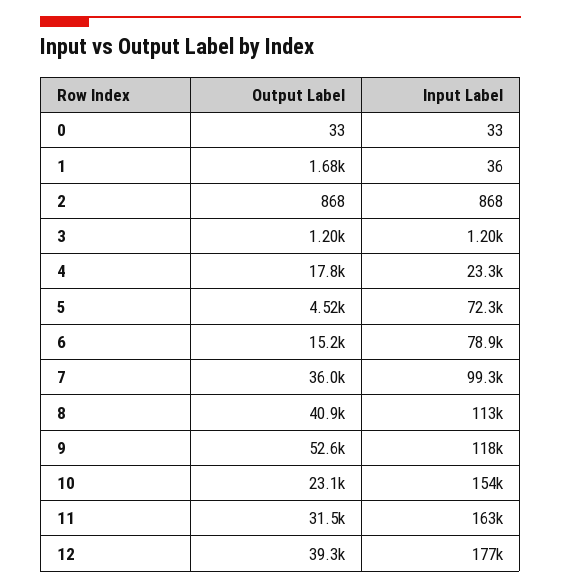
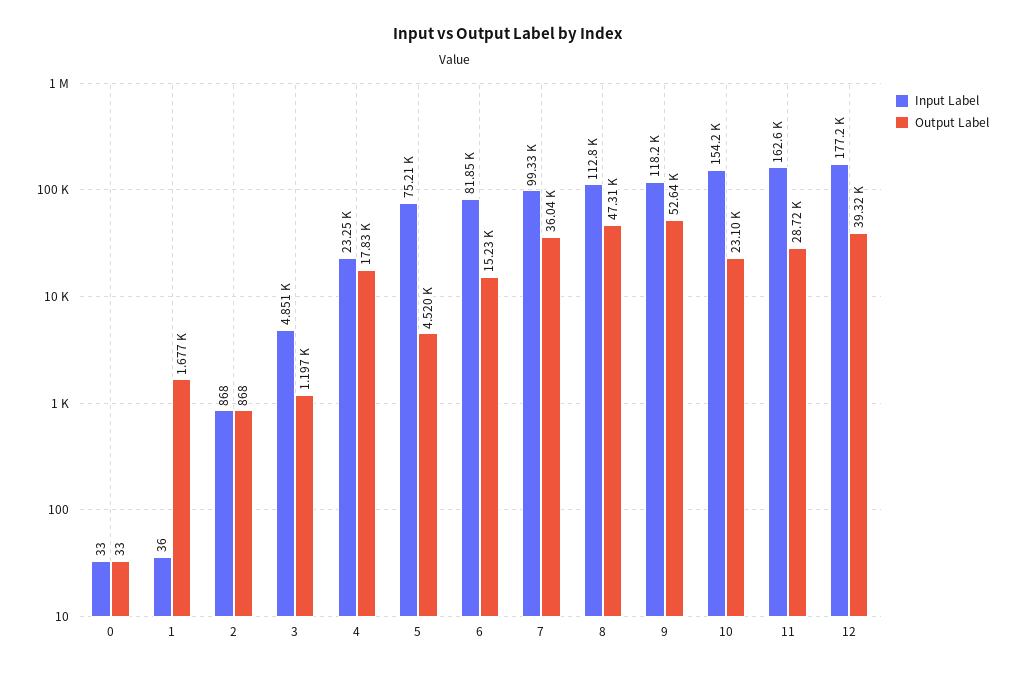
Input Label, 3: 1200 -> 4851
Input Label, 5: 72300 -> 75210
Input Label, 6: 78900 -> 81850
Output Label, 8: 40900 -> 47310
Output Label, 11: 31500 -> 28720

